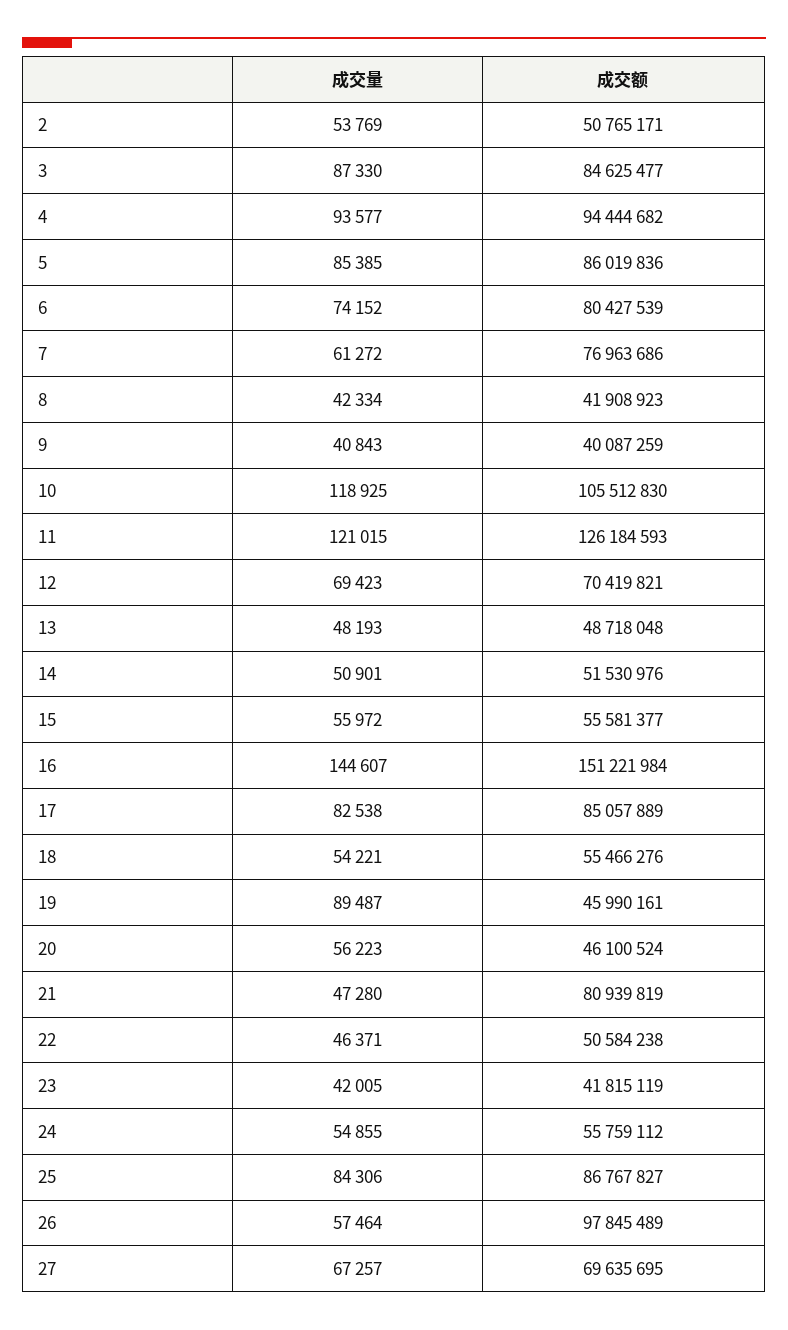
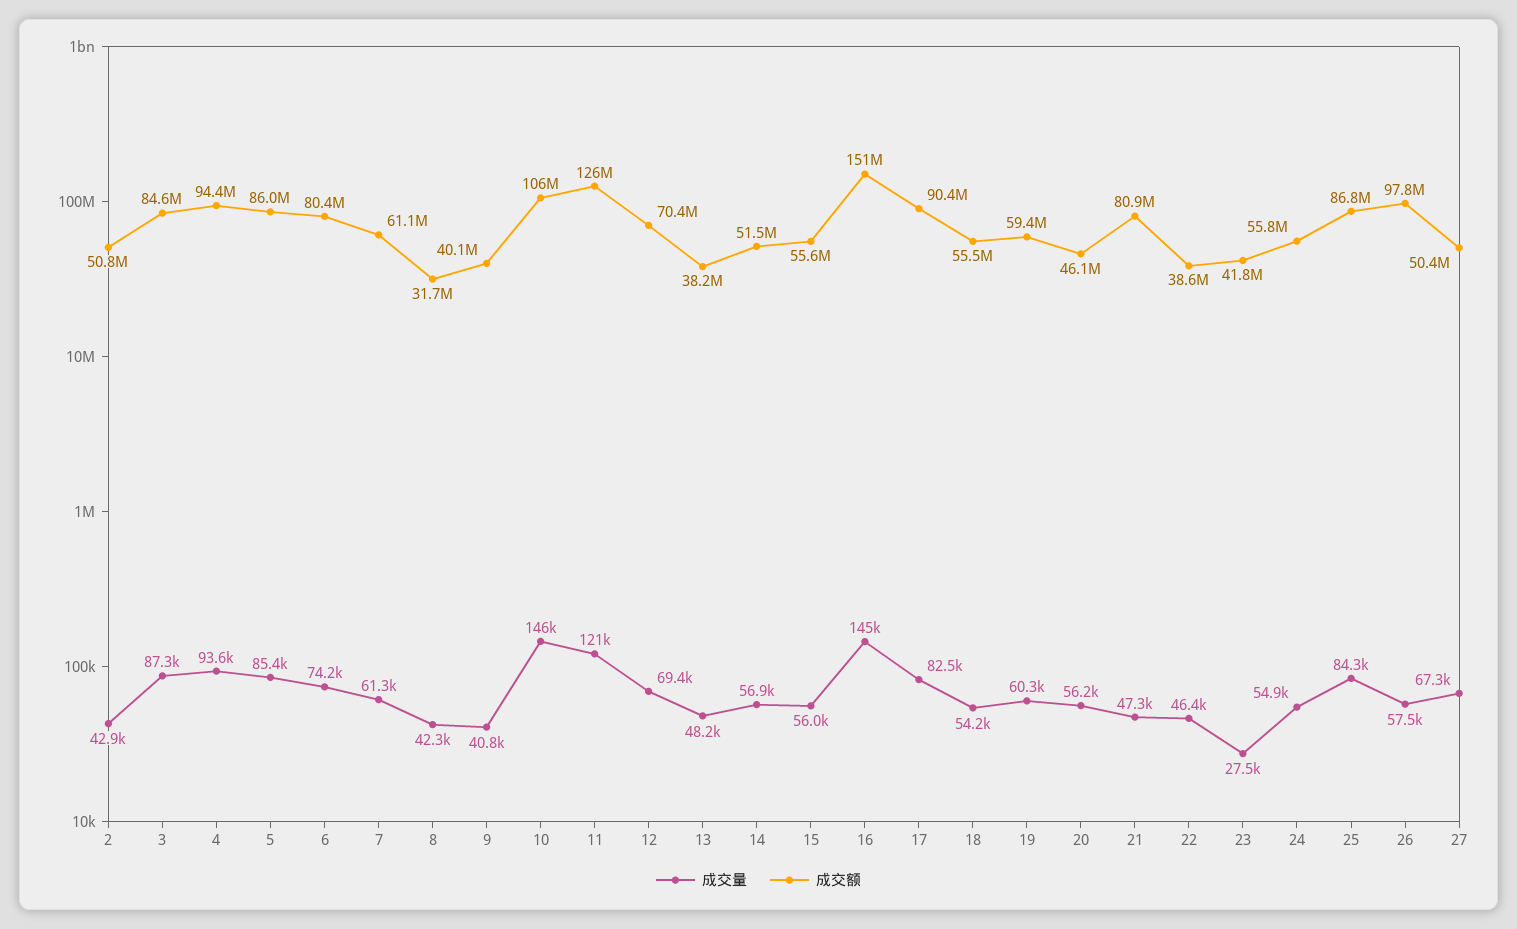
成交量, 2: 53769 -> 42900
成交额, 7: 76963686 -> 61100000
成交额, 8: 41908923 -> 31700000
成交量, 10: 118925 -> 146000
成交额, 13: 48718048 -> 38200000
成交量, 14: 50901 -> 56900
成交额, 17: 85057889 -> 90400000
成交量, 19: 89487 -> 60300
成交额, 19: 45990161 -> 59400000
成交额, 22: 50584238 -> 38600000
成交量, 23: 42005 -> 27500
成交额, 27: 69635695 -> 50400000

